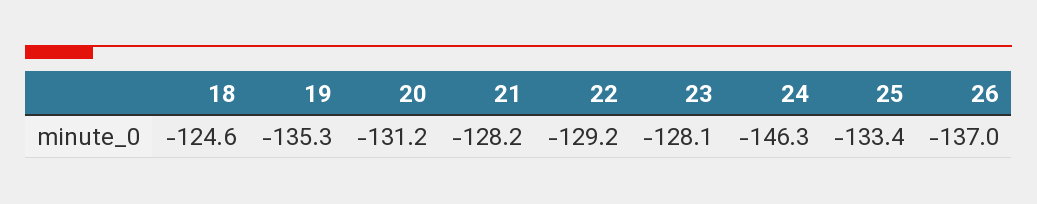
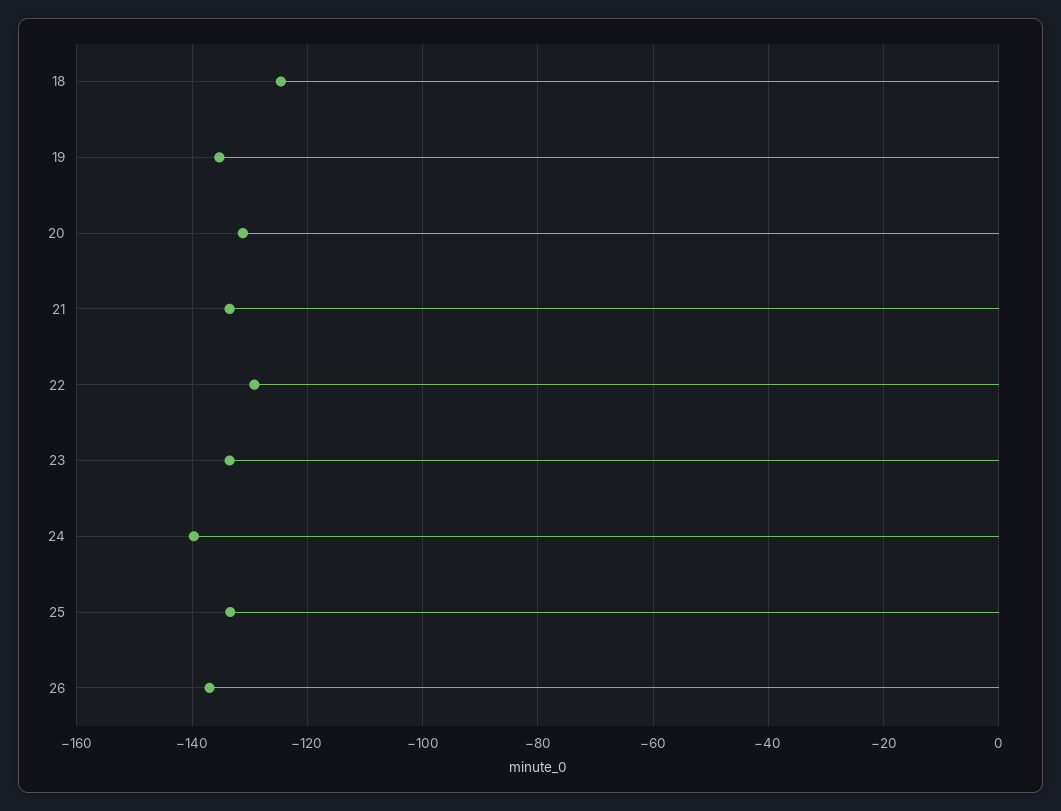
21: -128.2 -> -134
23: -128.1 -> -134
24: -146.3 -> -140

